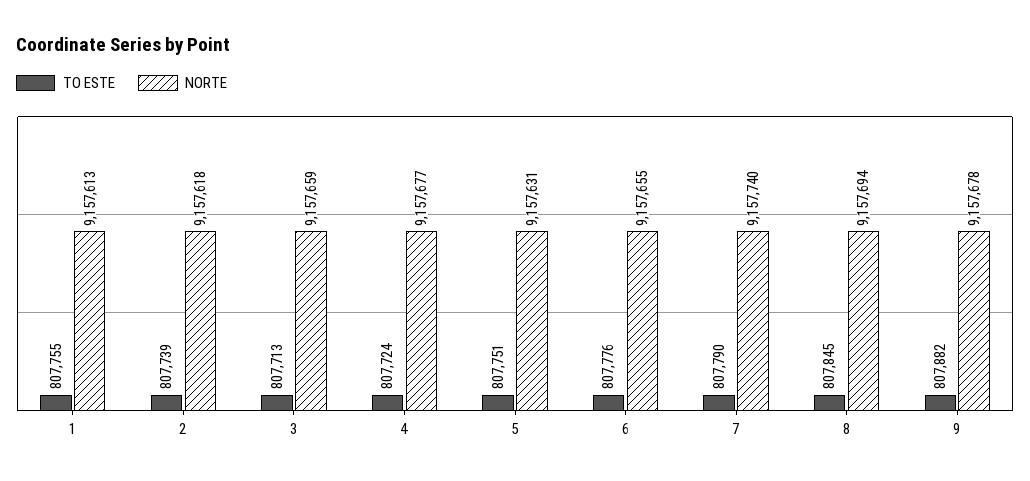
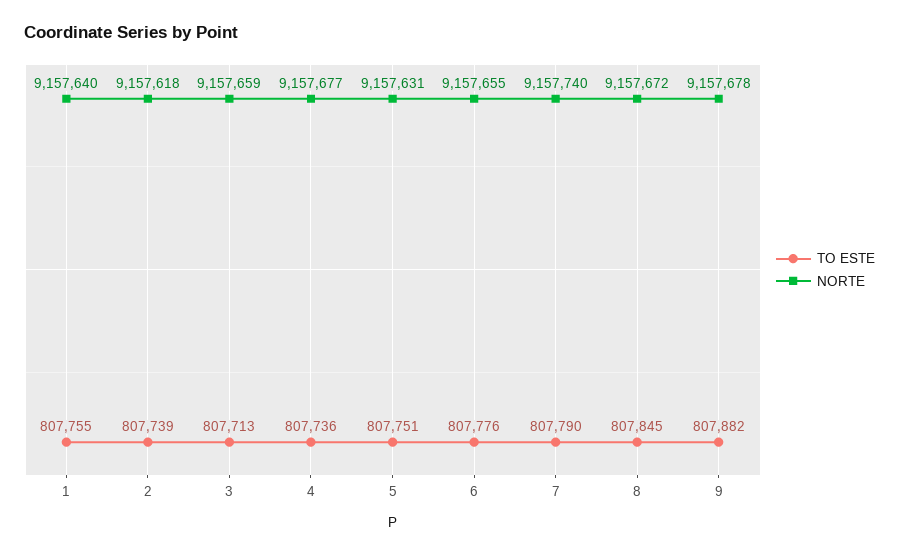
NORTE, 1: 9157613 -> 9157640
TO ESTE, 4: 807724 -> 807736
NORTE, 8: 9157694 -> 9157672

